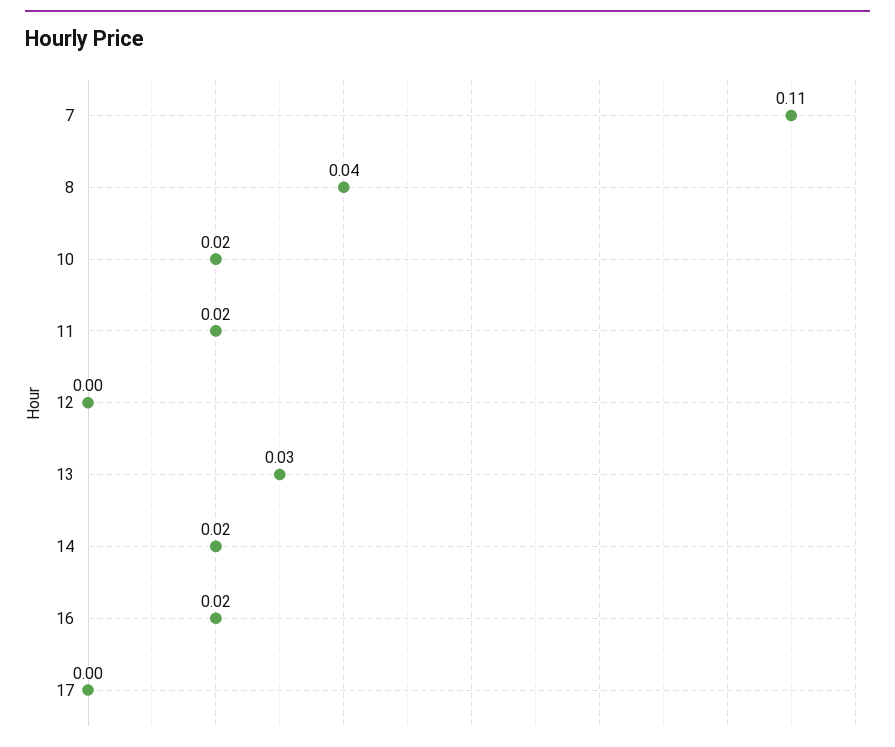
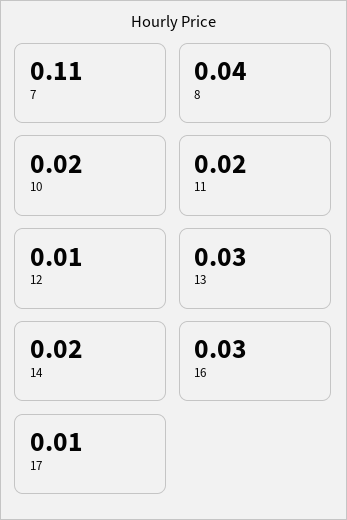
12: 0 -> 0.01
16: 0.02 -> 0.03
17: 0 -> 0.01

